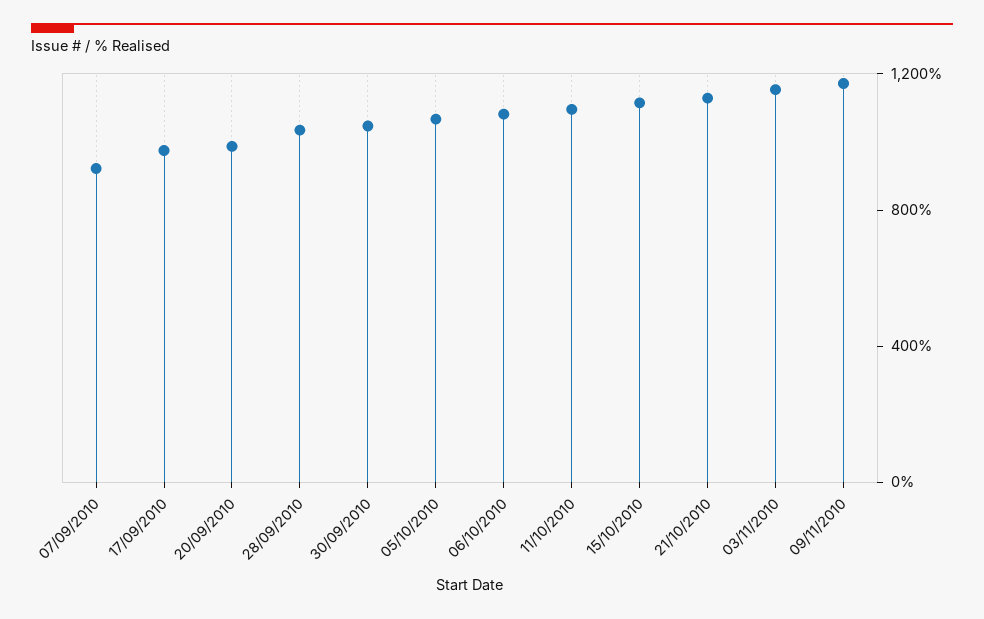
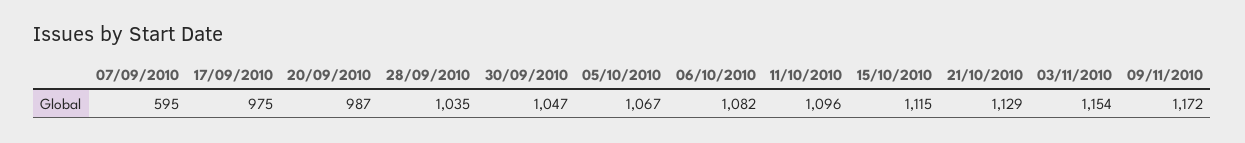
07/09/2010: 900 -> 595

